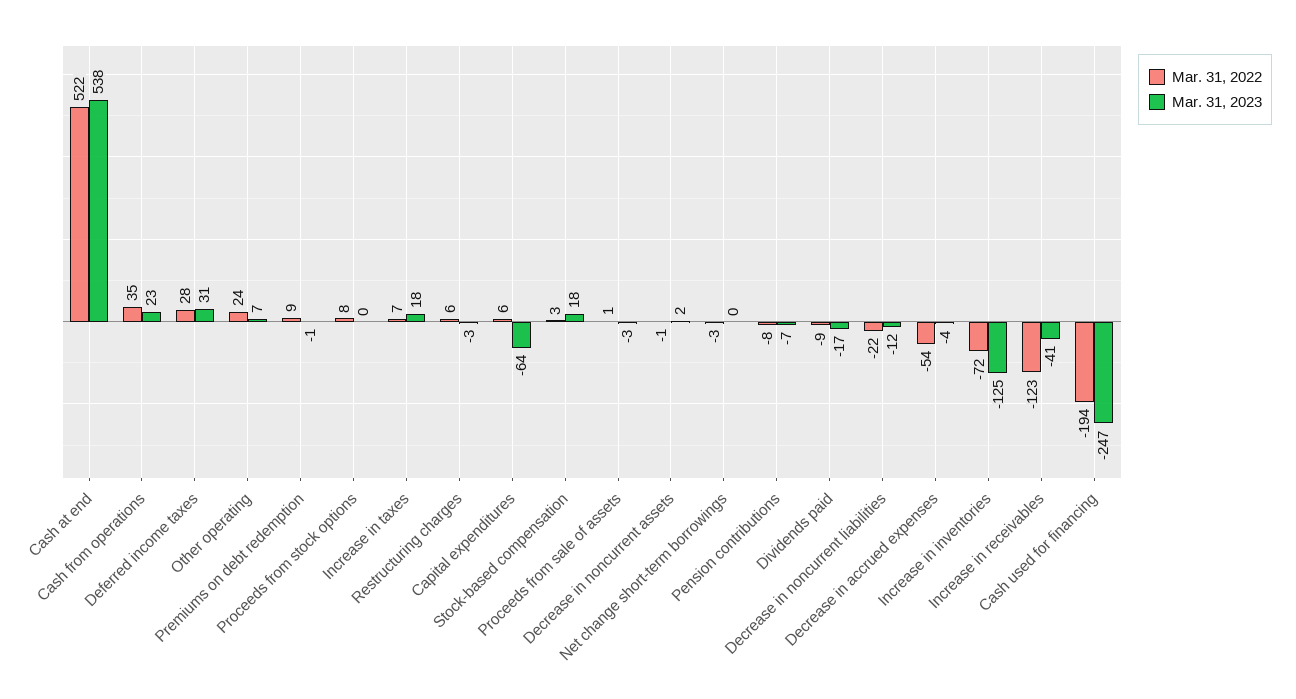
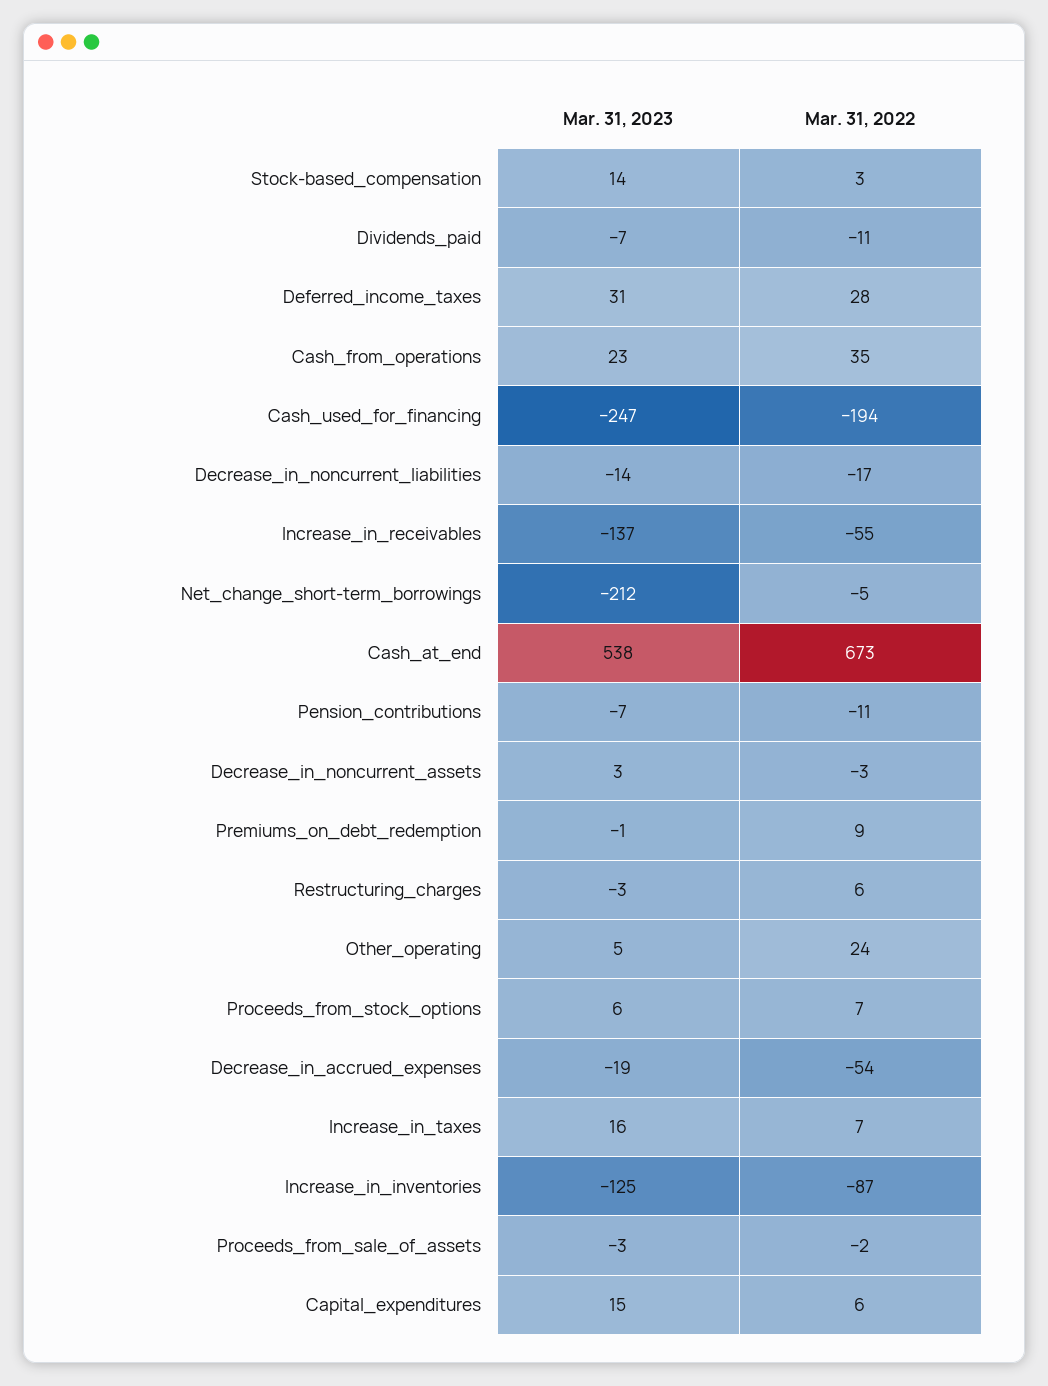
Mar. 31, 2022, Cash at end: 522 -> 673
Mar. 31, 2023, Other operating: 7 -> 5
Mar. 31, 2022, Proceeds from stock options: 8 -> 7
Mar. 31, 2023, Proceeds from stock options: 0 -> 6
Mar. 31, 2023, Increase in taxes: 18 -> 16
Mar. 31, 2023, Capital expenditures: -64 -> 15
Mar. 31, 2023, Stock-based compensation: 18 -> 14
Mar. 31, 2022, Proceeds from sale of assets: 1 -> -2
Mar. 31, 2022, Decrease in noncurrent assets: -1 -> -3
Mar. 31, 2023, Decrease in noncurrent assets: 2 -> 3
Mar. 31, 2022, Net change short-term borrowings: -3 -> -5
Mar. 31, 2023, Net change short-term borrowings: 0 -> -212
Mar. 31, 2022, Pension contributions: -8 -> -11
Mar. 31, 2022, Dividends paid: -9 -> -11
Mar. 31, 2023, Dividends paid: -17 -> -7
Mar. 31, 2022, Decrease in noncurrent liabilities: -22 -> -17
Mar. 31, 2023, Decrease in noncurrent liabilities: -12 -> -14
Mar. 31, 2023, Decrease in accrued expenses: -4 -> -19
Mar. 31, 2022, Increase in inventories: -72 -> -87
Mar. 31, 2022, Increase in receivables: -123 -> -55
Mar. 31, 2023, Increase in receivables: -41 -> -137

